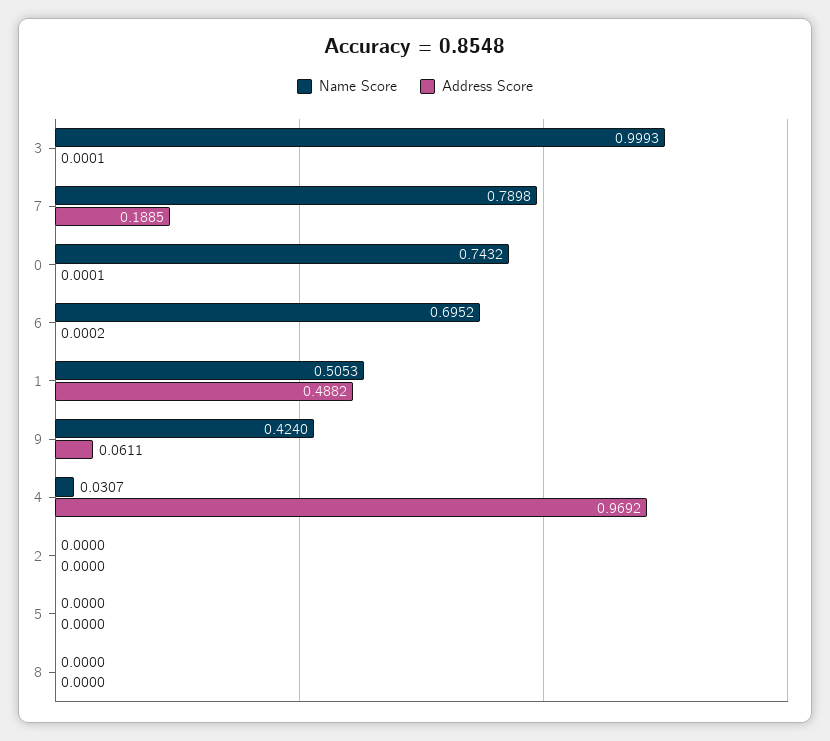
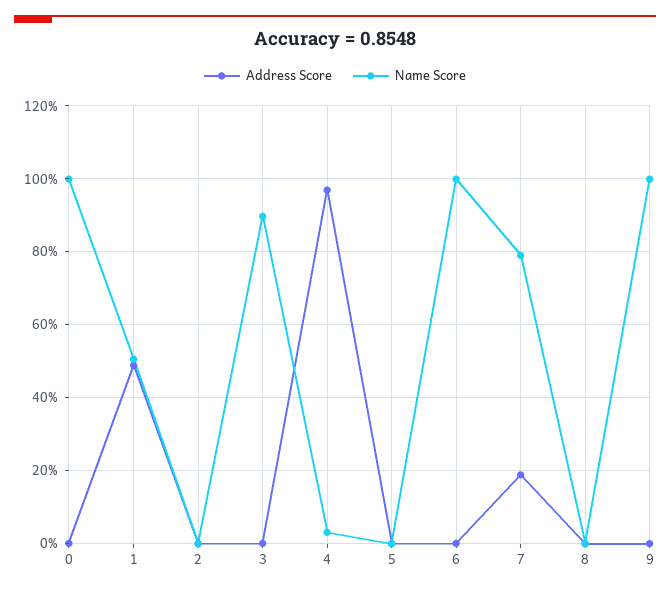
Name Score, 3: 0.9993 -> 0.9
Name Score, 0: 0.7432 -> 1
Name Score, 6: 0.6952 -> 1
Name Score, 9: 0.424 -> 1
Address Score, 9: 0.0611 -> 0

